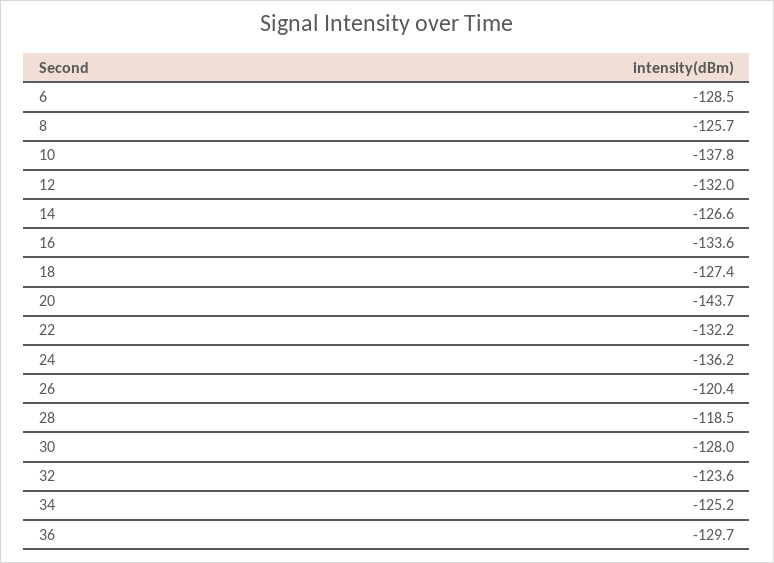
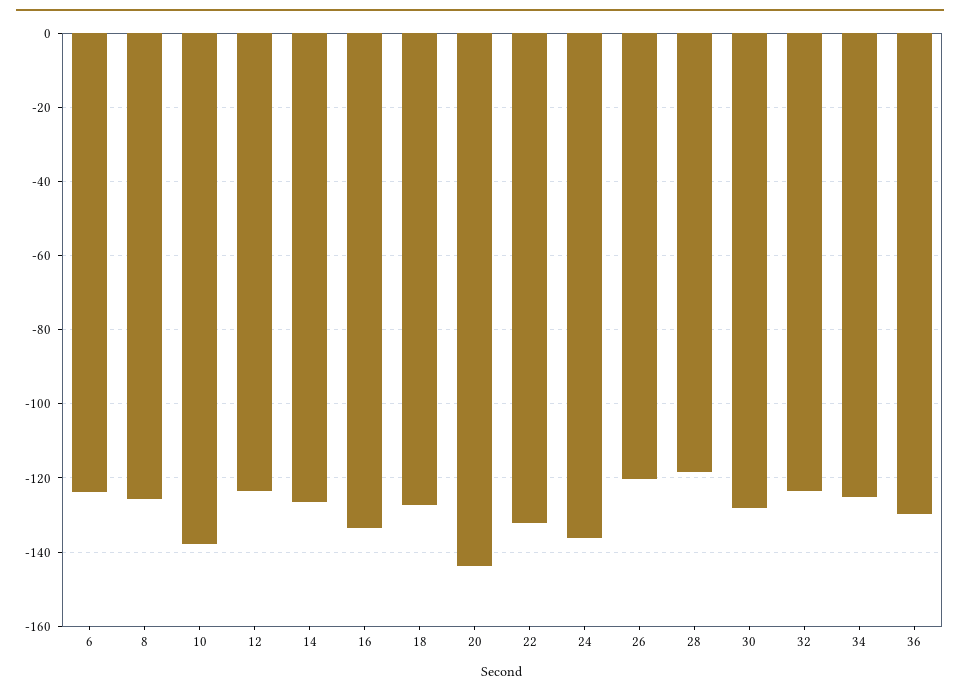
6: -128.5 -> -124
12: -132 -> -124

